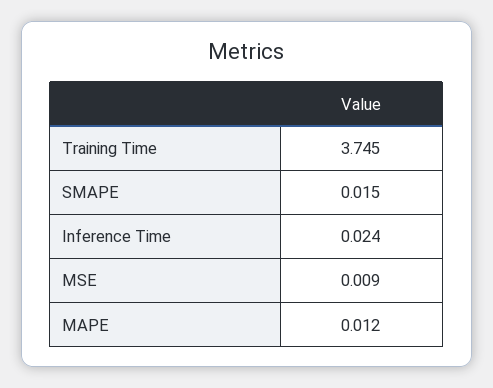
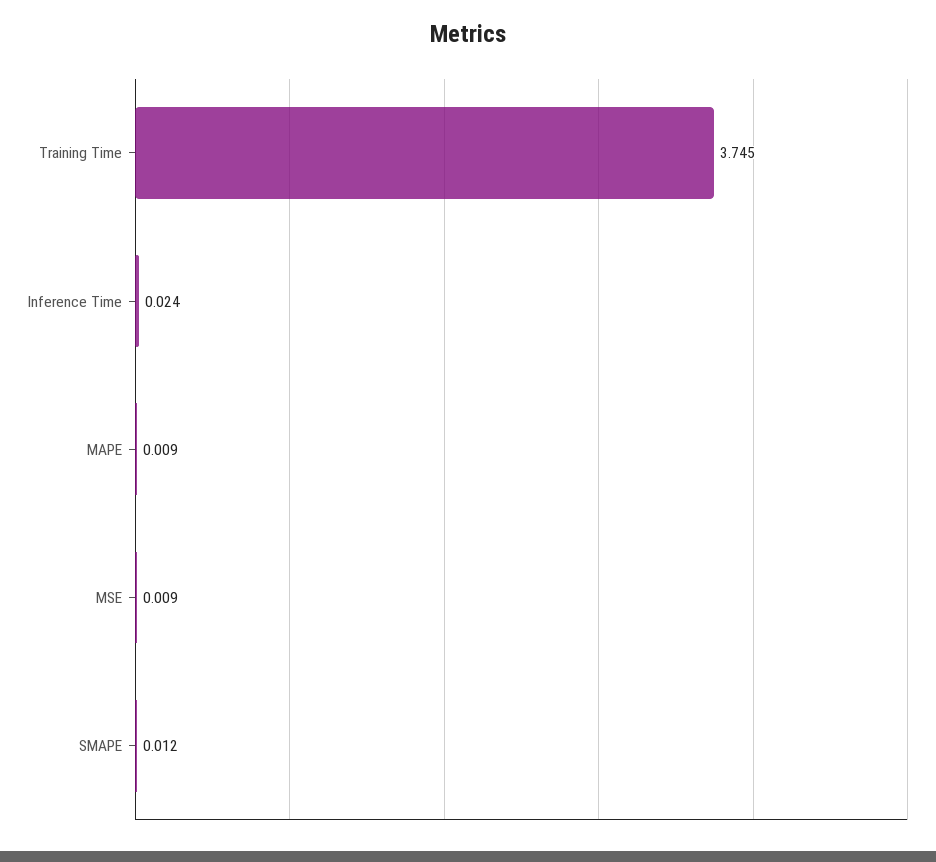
SMAPE: 0.015 -> 0.012
MAPE: 0.012 -> 0.009

